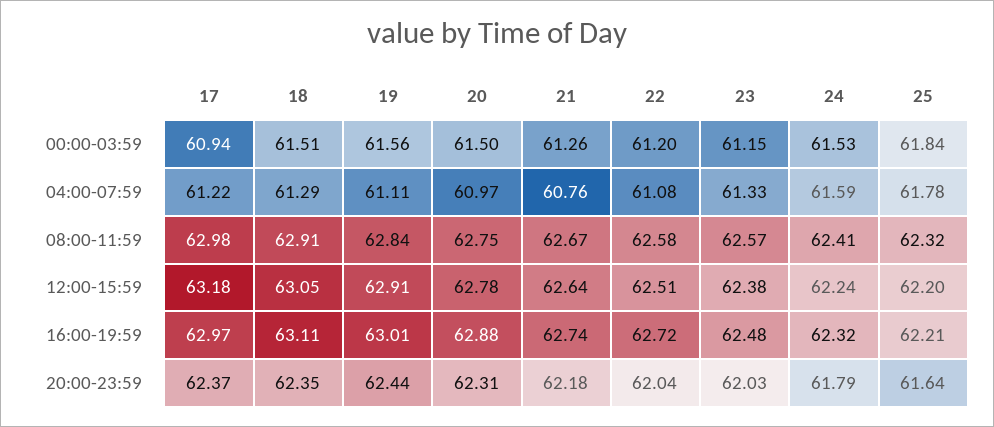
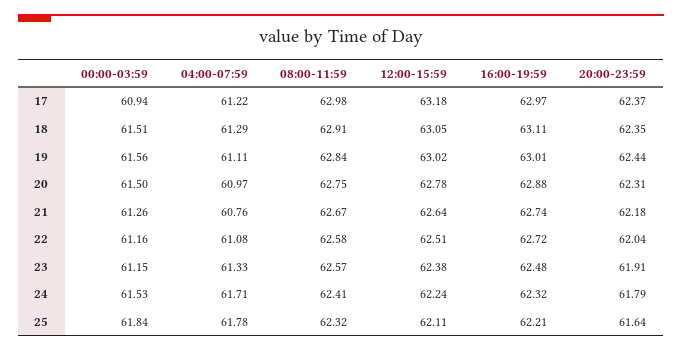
22, 00:00-03:59: 61.2 -> 61.16
24, 04:00-07:59: 61.59 -> 61.71
19, 12:00-15:59: 62.91 -> 63.02
25, 12:00-15:59: 62.2 -> 62.11
23, 20:00-23:59: 62.03 -> 61.91

